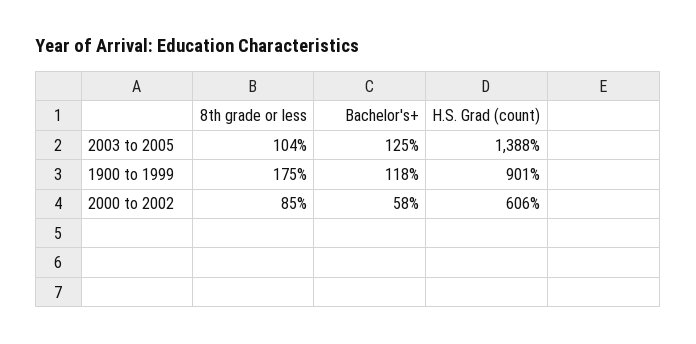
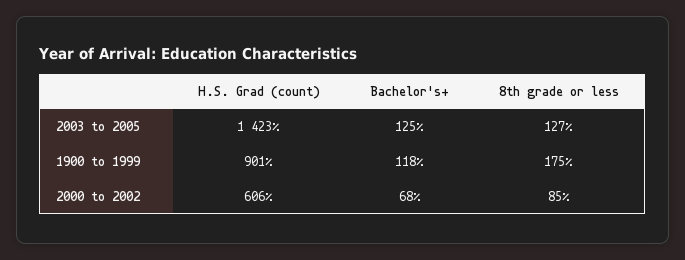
8th grade or less, 2003 to 2005: 104 -> 127
H.S. Grad (count), 2003 to 2005: 1388 -> 1423
Bachelor's+, 2000 to 2002: 58 -> 68

